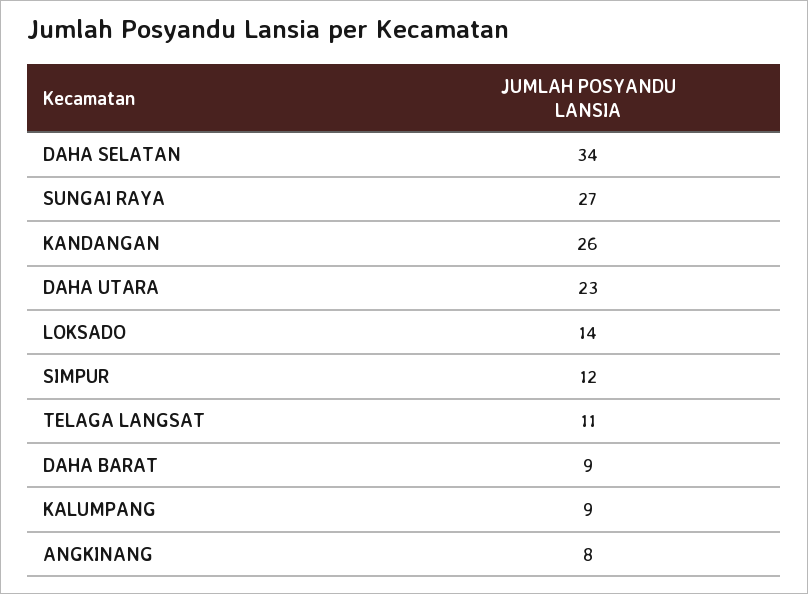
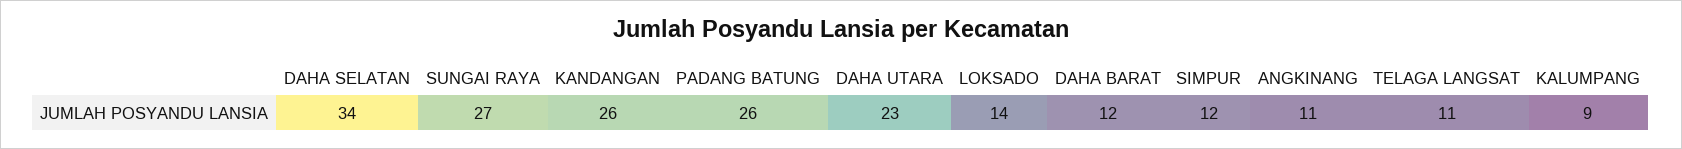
DAHA BARAT: 9 -> 12
ANGKINANG: 8 -> 11
PADANG BATUNG: none -> 26

